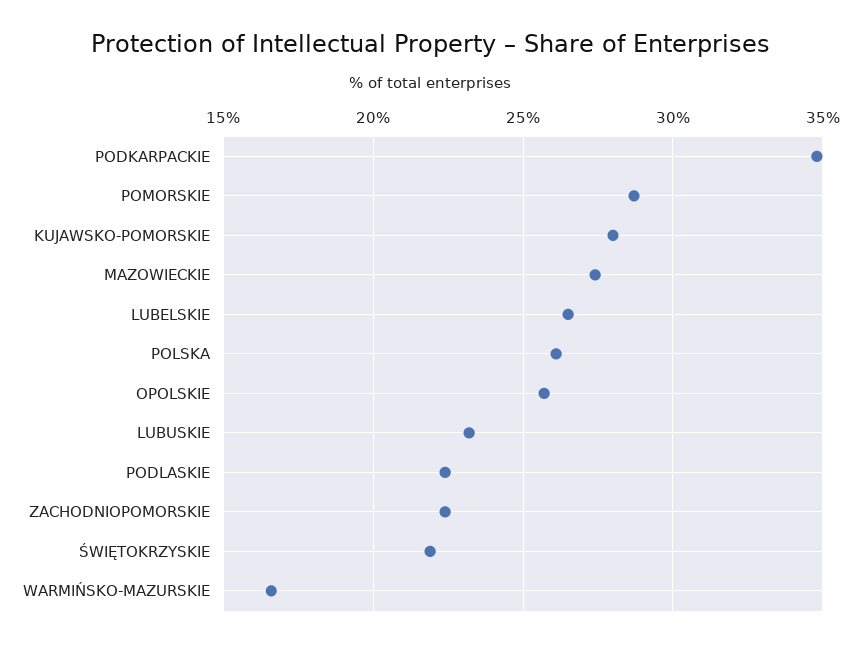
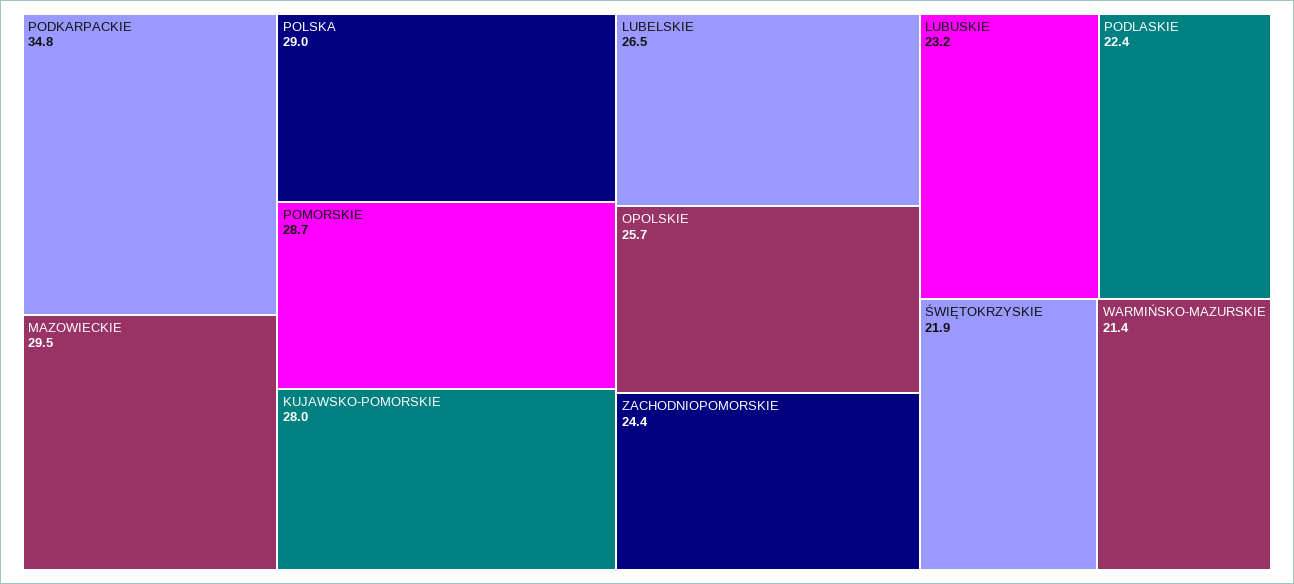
MAZOWIECKIE: 27.5 -> 29.5
POLSKA: 26 -> 29
ZACHODNIOPOMORSKIE: 22.5 -> 24.4
WARMIŃSKO-MAZURSKIE: 16.5 -> 21.4

